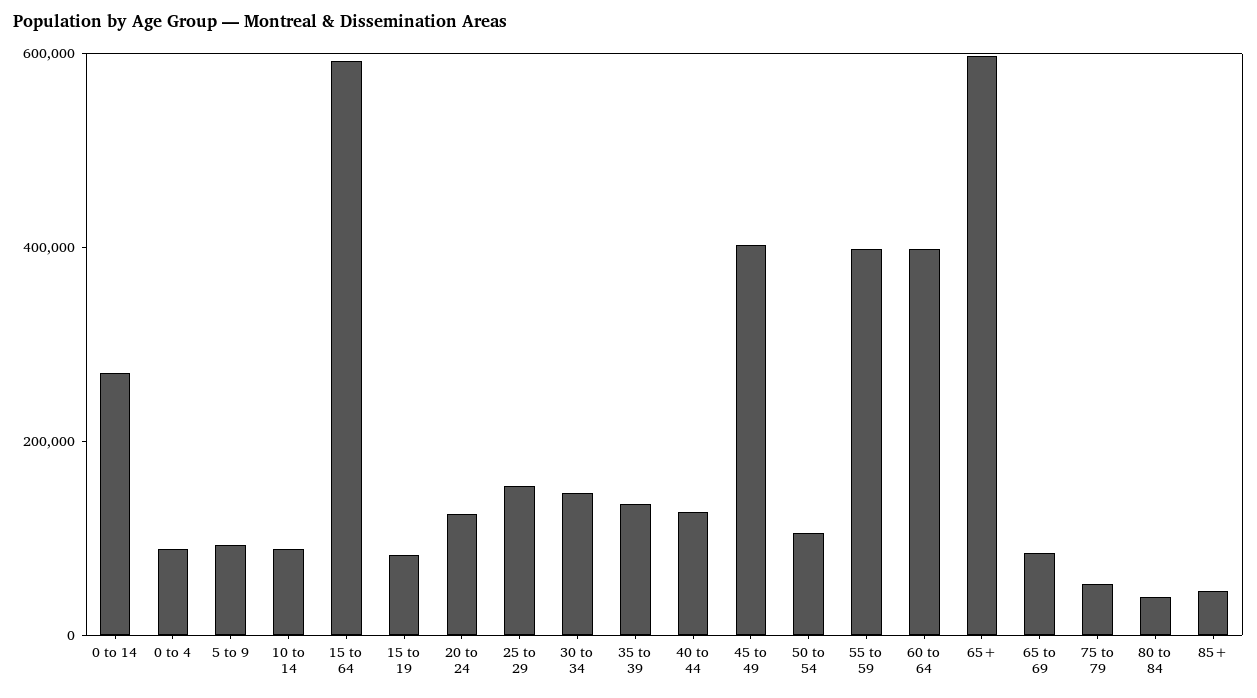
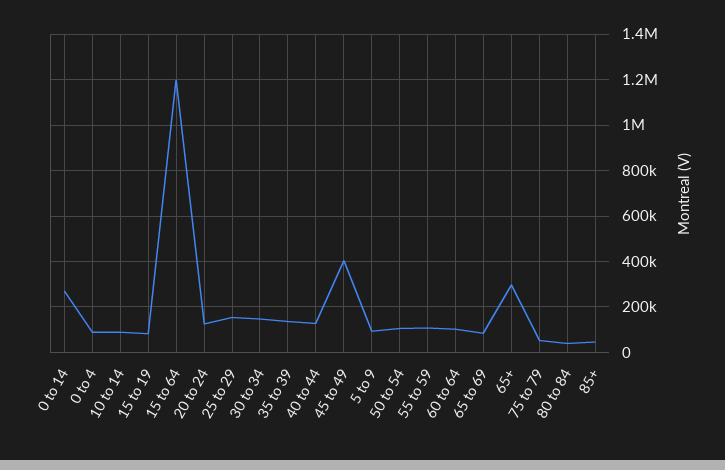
15 to 64: 600000 -> 1200000
55 to 59: 400000 -> 100000
60 to 64: 400000 -> 100000
65+: 600000 -> 300000

